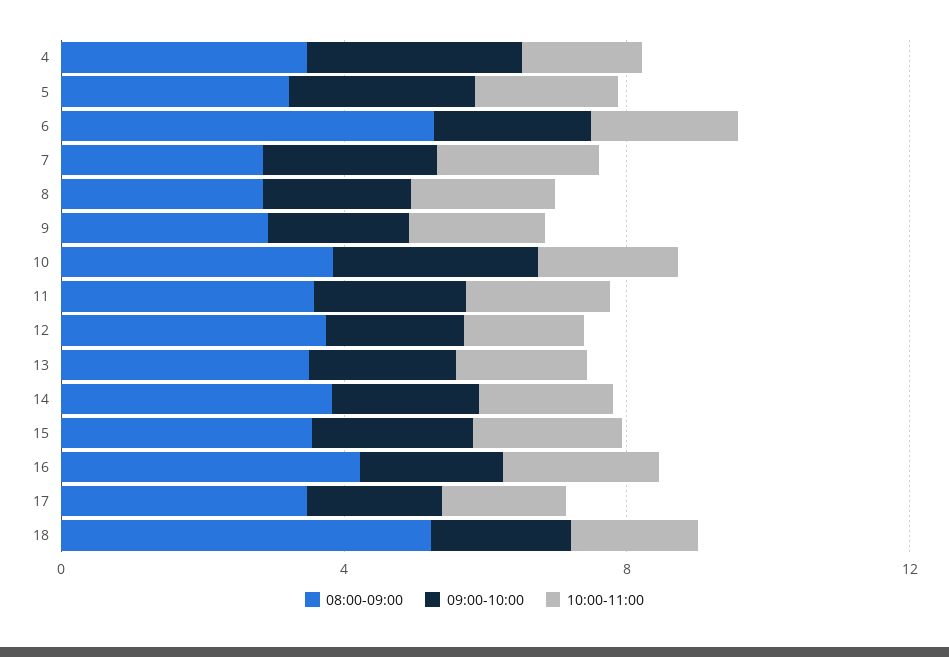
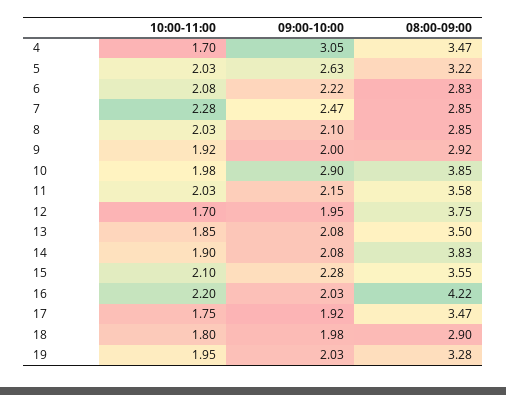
08:00-09:00, 6: 5 -> 2.83
08:00-09:00, 18: 5 -> 2.9
10:00-11:00, 19: none -> 1.95
09:00-10:00, 19: none -> 2.03
08:00-09:00, 19: none -> 3.28

